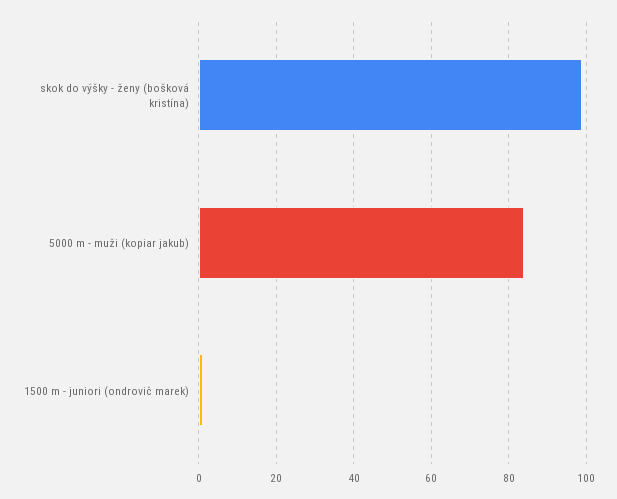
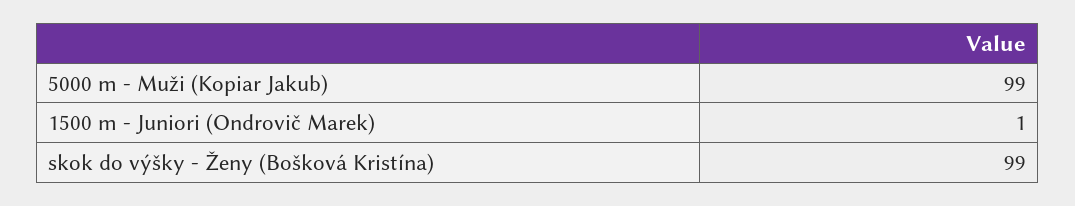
5000 m - muži (kopiar jakub): 85 -> 99

